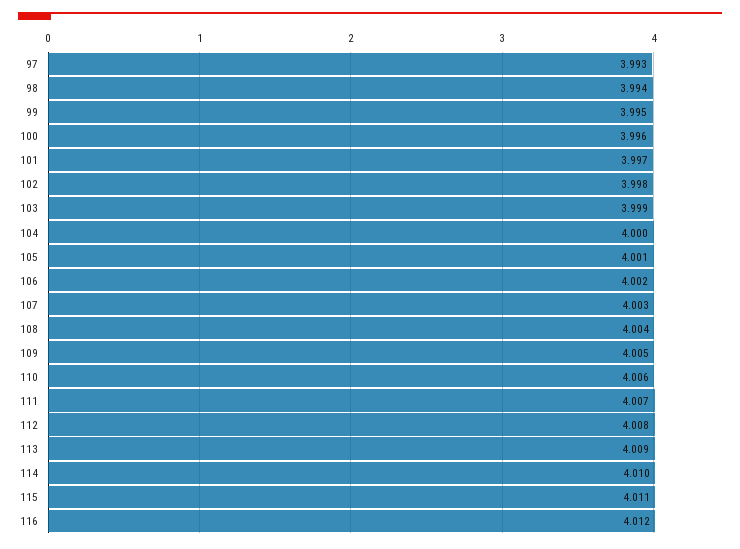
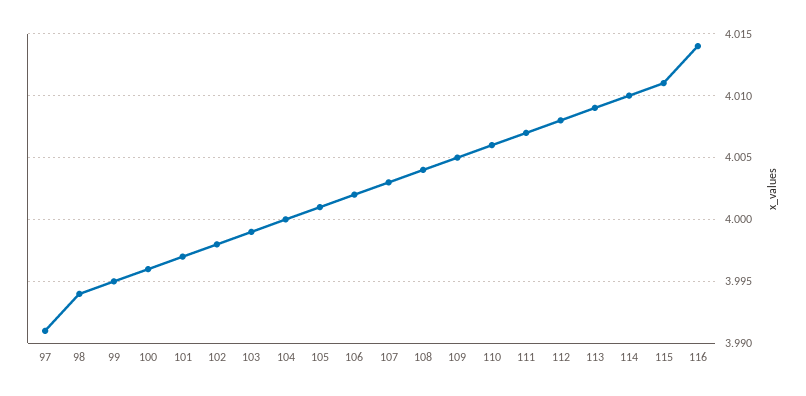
97: 3.993 -> 3.991
116: 4.012 -> 4.014

